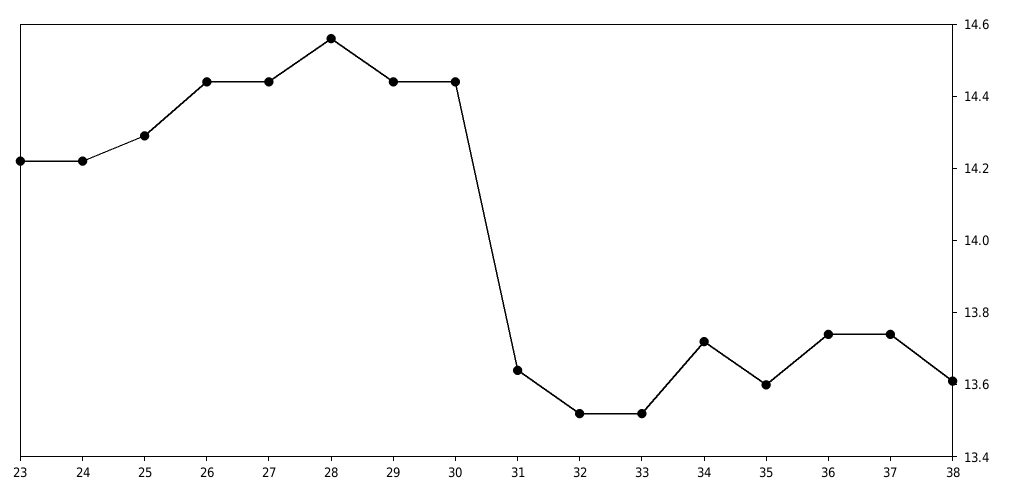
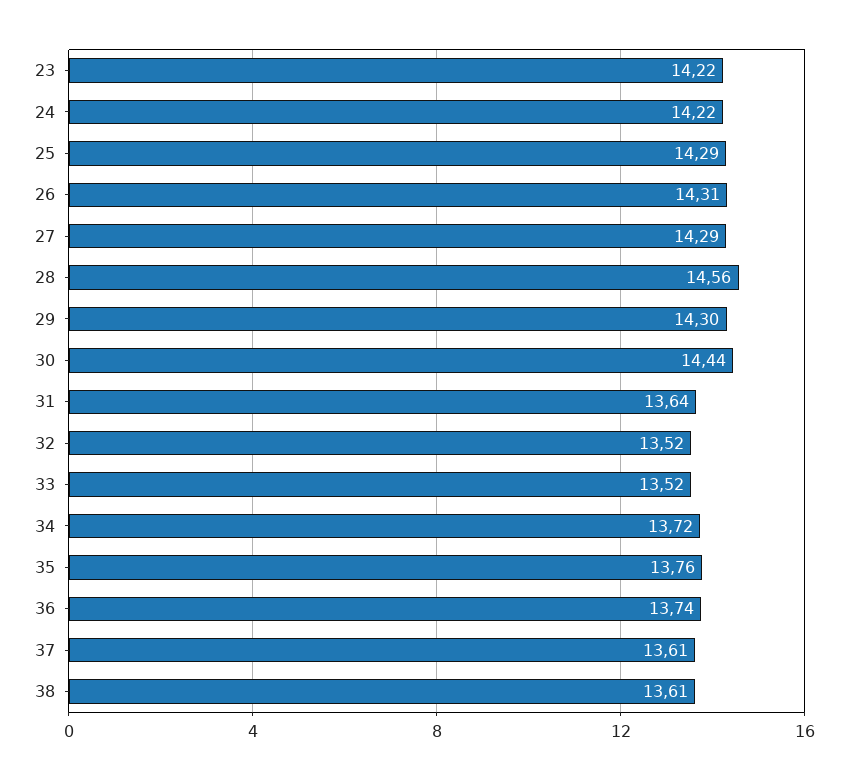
26: 14.45 -> 14.31
27: 14.45 -> 14.29
29: 14.45 -> 14.3
35: 13.6 -> 13.76
37: 13.75 -> 13.61

